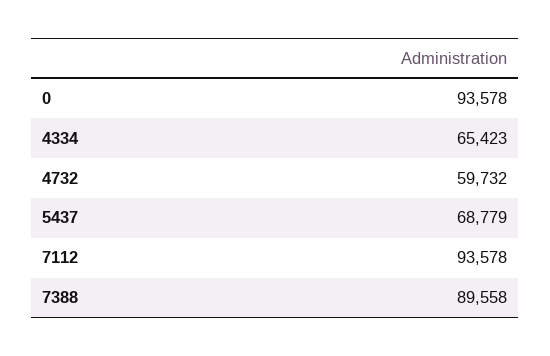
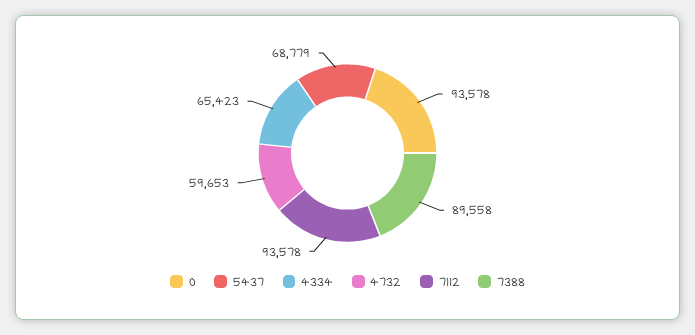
4732: 59732 -> 59653

